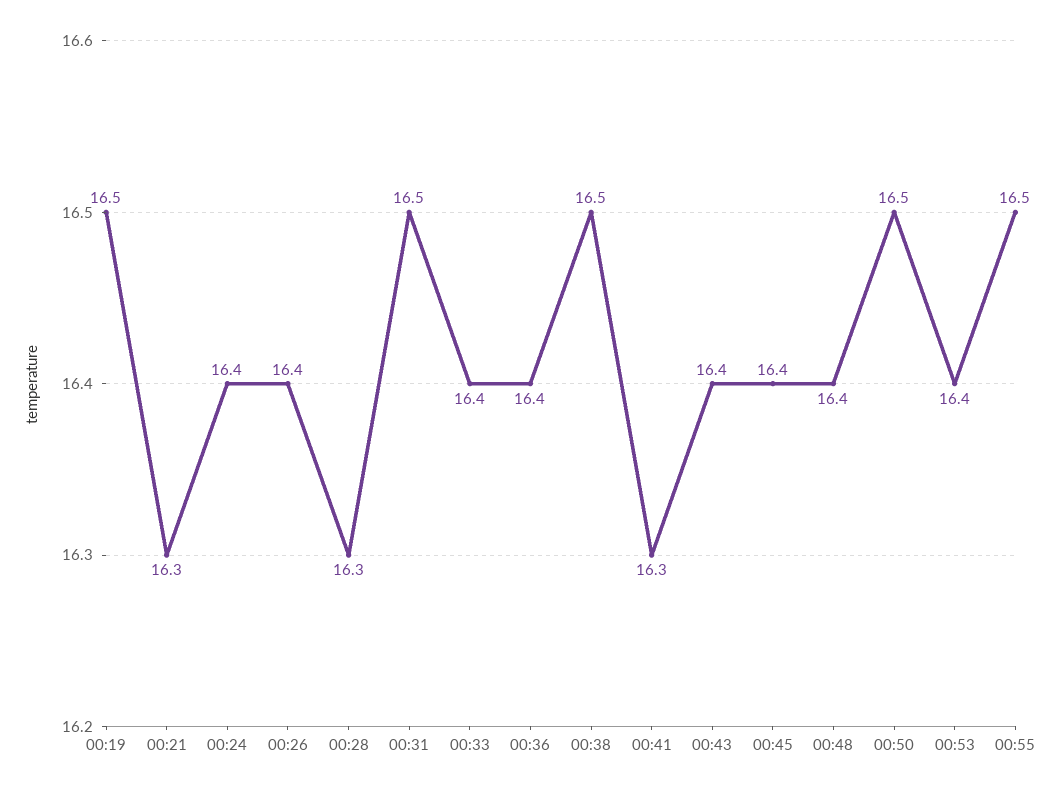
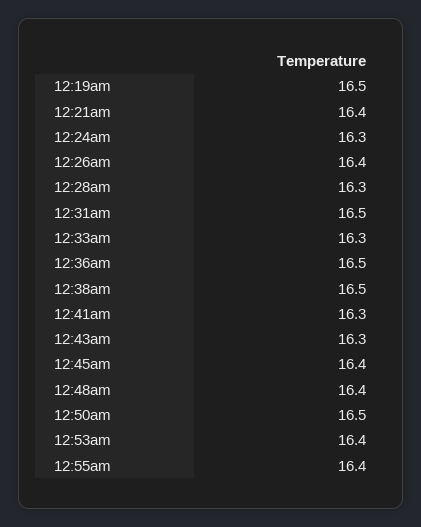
00:21: 16.3 -> 16.4
00:24: 16.4 -> 16.3
00:33: 16.4 -> 16.3
00:36: 16.4 -> 16.5
00:43: 16.4 -> 16.3
00:55: 16.5 -> 16.4

